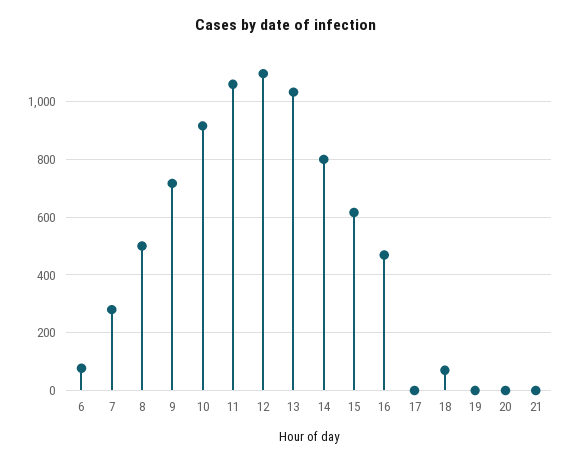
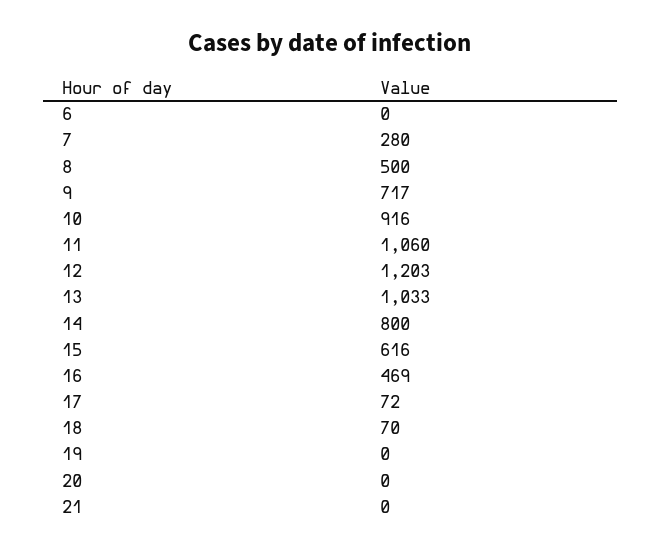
6: 75 -> 0
12: 1100 -> 1203
17: 0 -> 72

